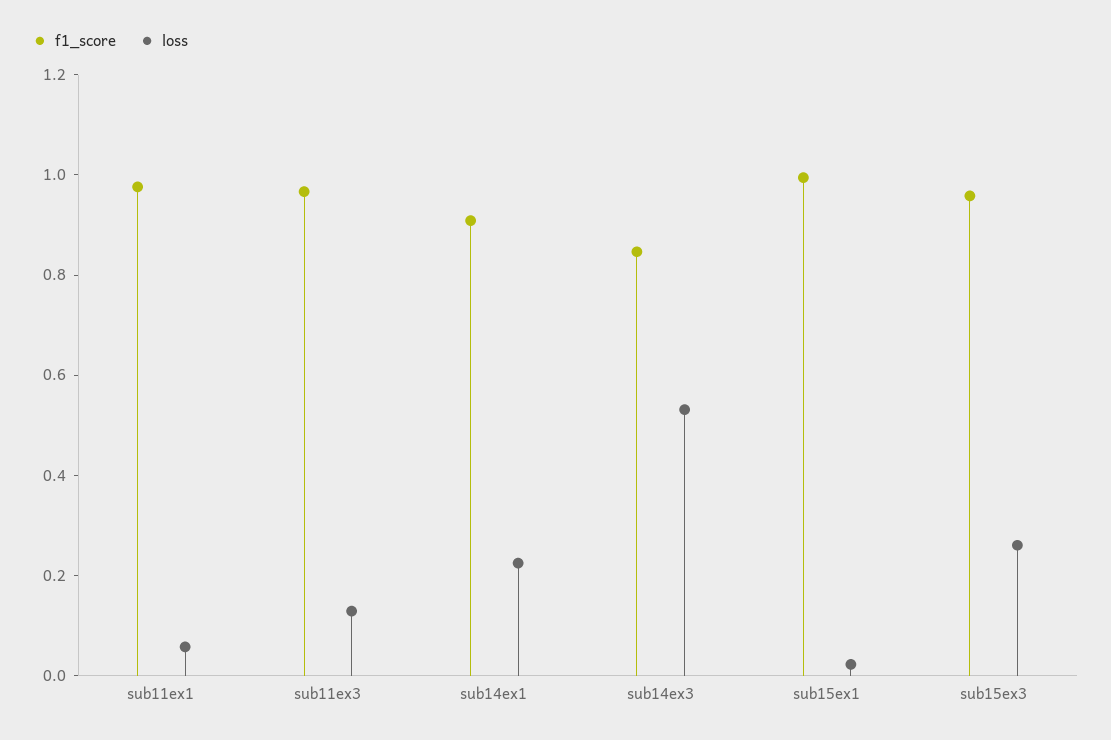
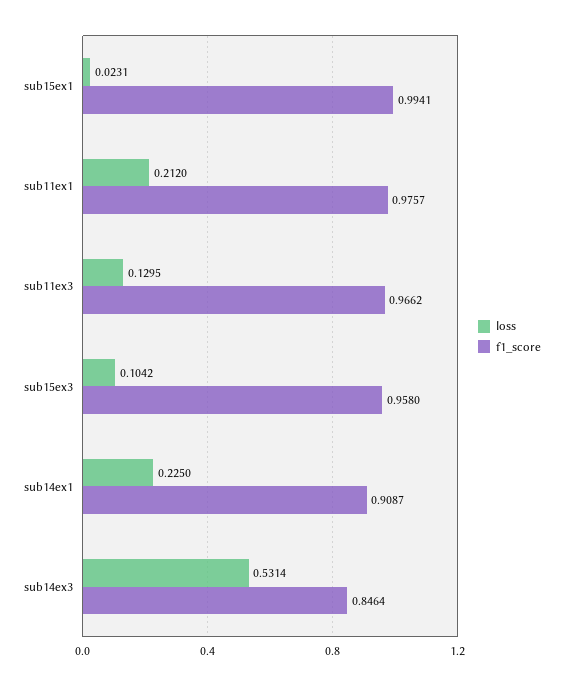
loss, sub11ex1: 0.05 -> 0.212
loss, sub15ex3: 0.25 -> 0.1042

